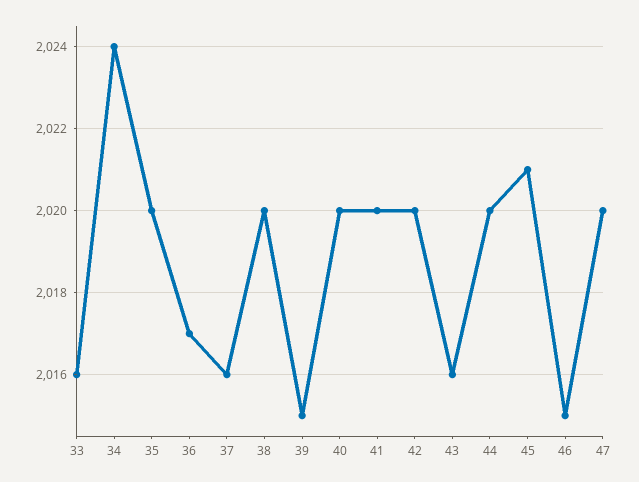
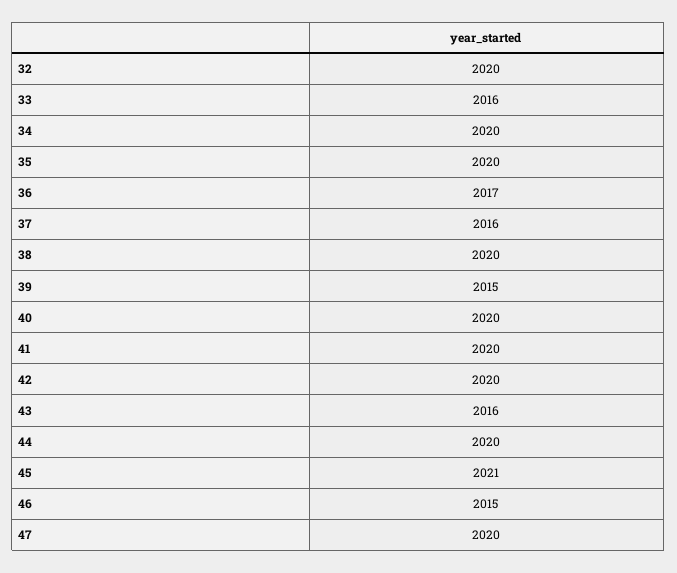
34: 2024 -> 2020
32: none -> 2020

